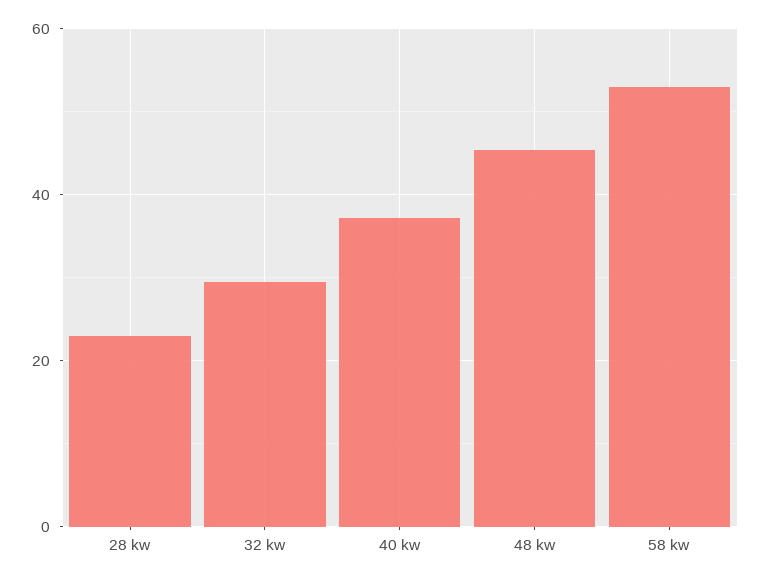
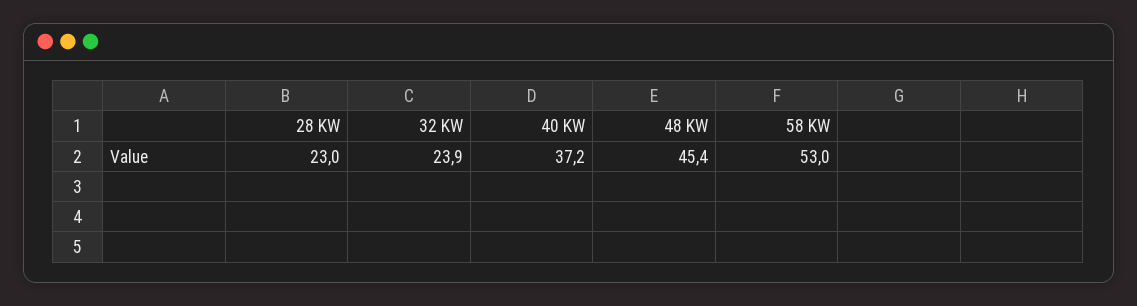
32 kw: 30 -> 23.9

